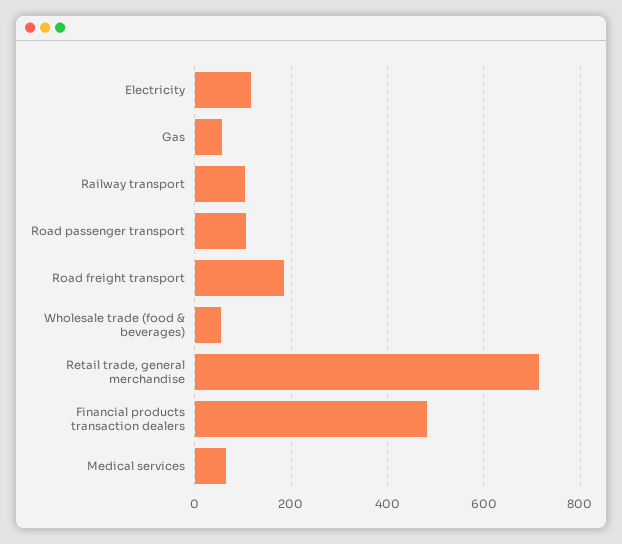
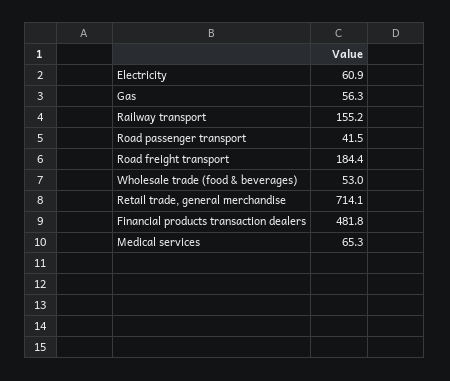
Electricity: 120 -> 60.9
Railway transport: 100 -> 155.2
Road passenger transport: 100 -> 41.5

